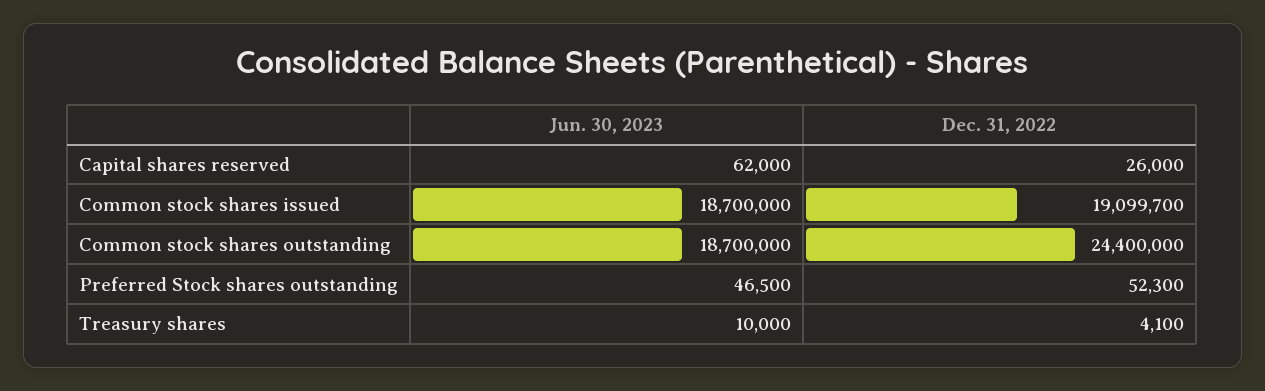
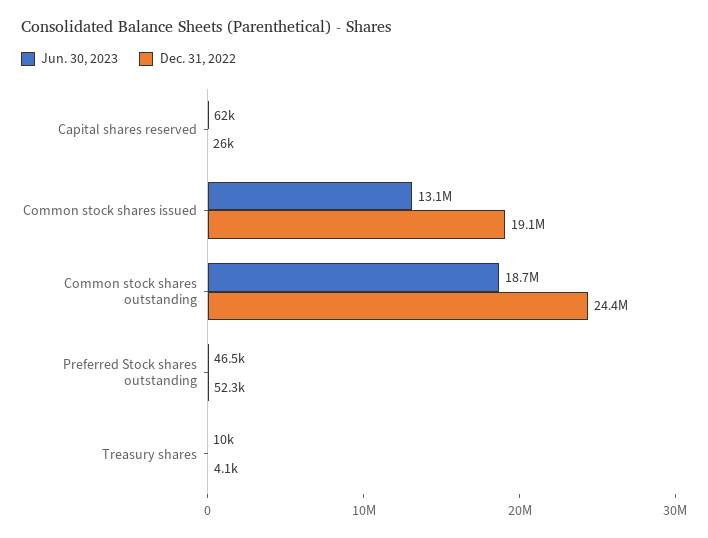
Jun. 30, 2023, Common stock shares issued: 18700000 -> 13100000
Dec. 31, 2022, Common stock shares issued: 19099700 -> 19100000

